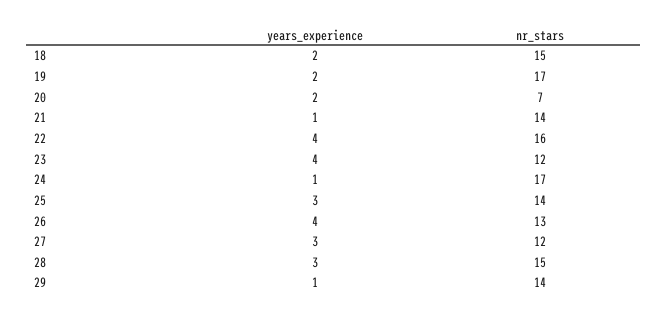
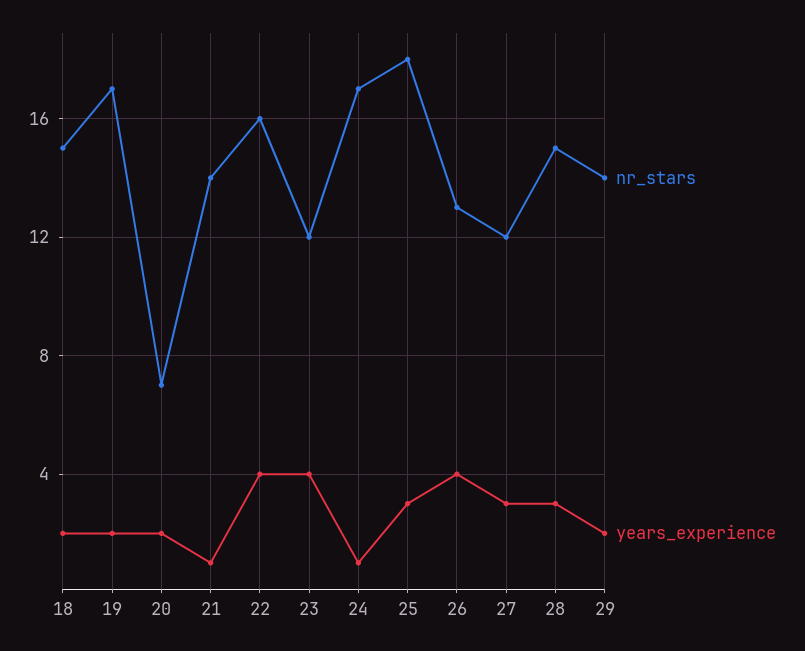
nr_stars, 25: 14 -> 18
years_experience, 29: 1 -> 2

